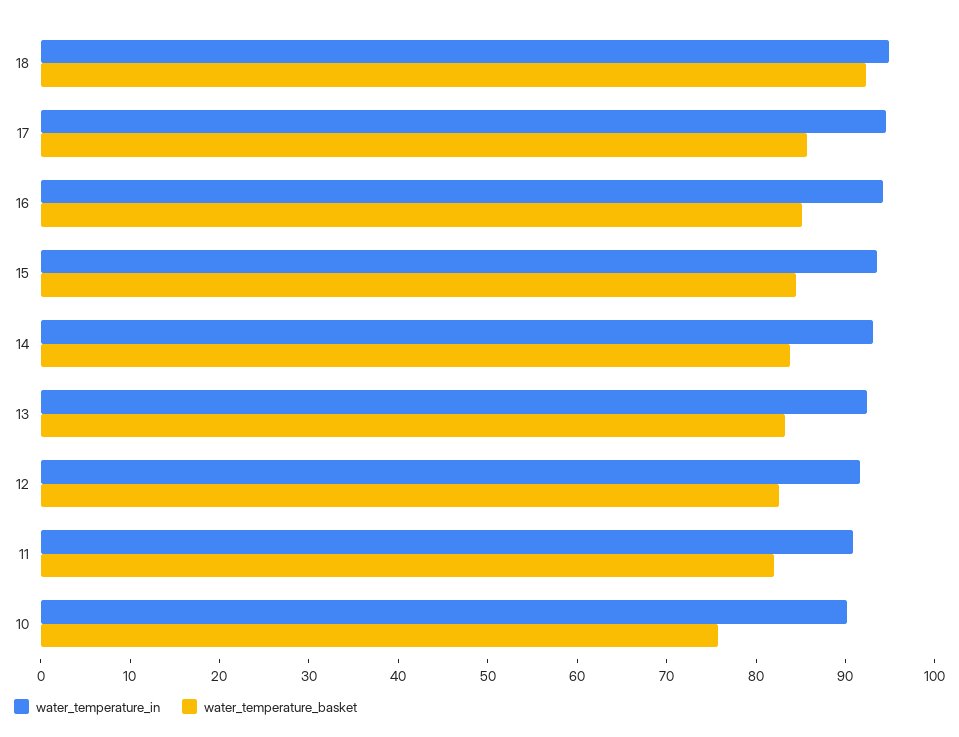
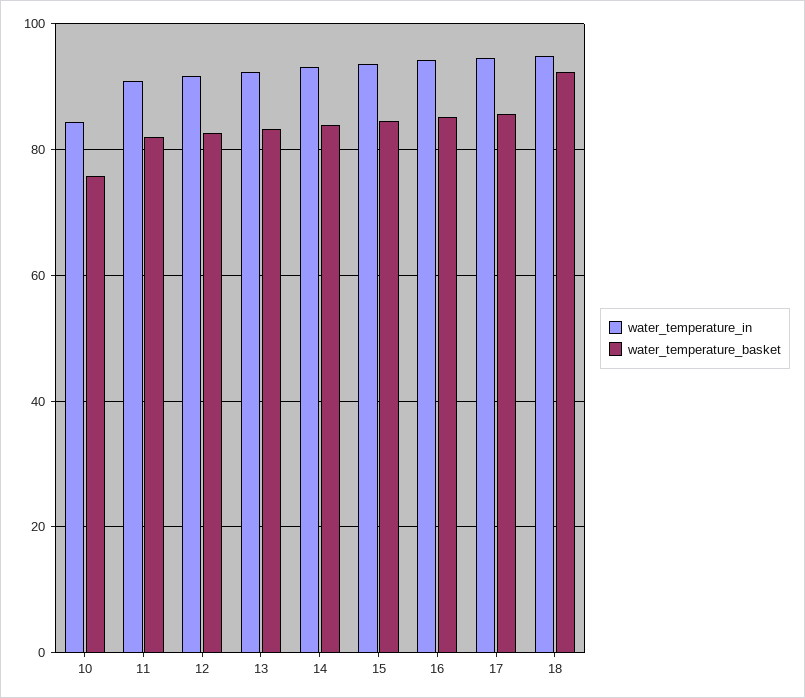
water_temperature_in, 10: 90 -> 84

